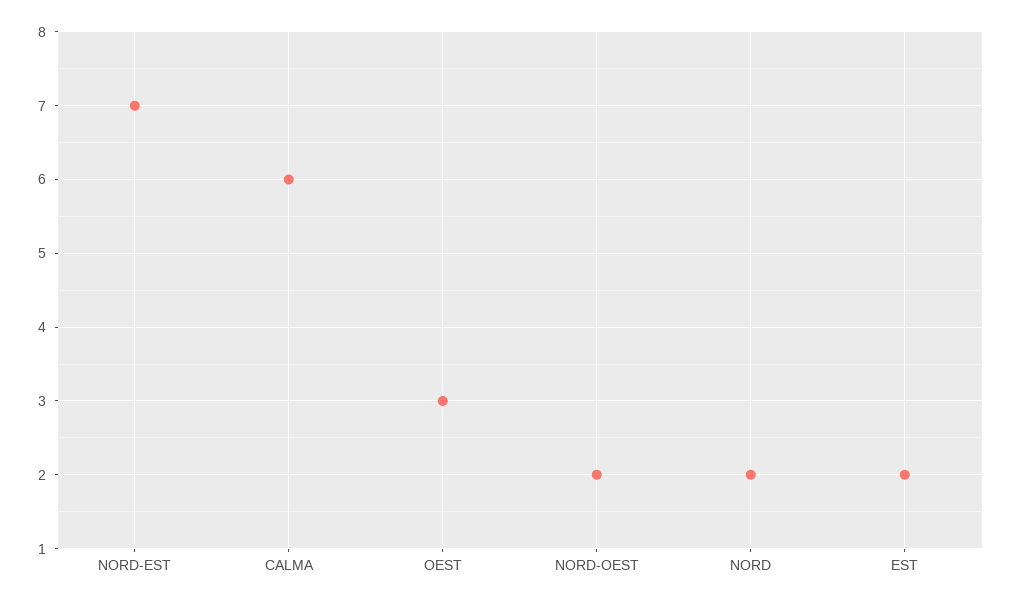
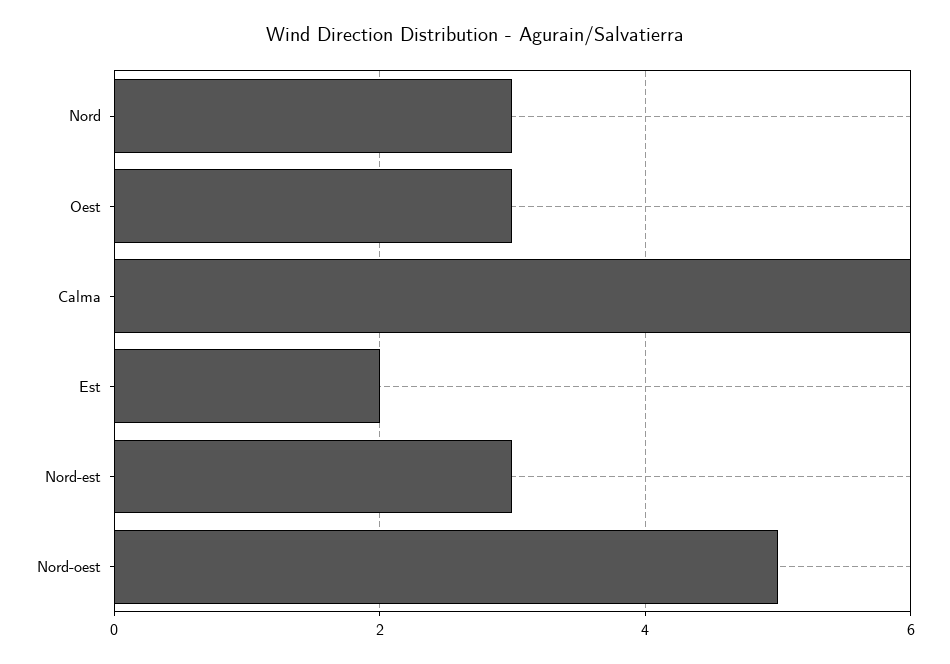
NORD-EST: 7 -> 3
NORD-OEST: 2 -> 5
NORD: 2 -> 3

